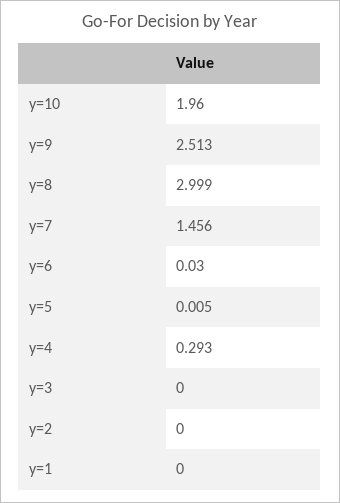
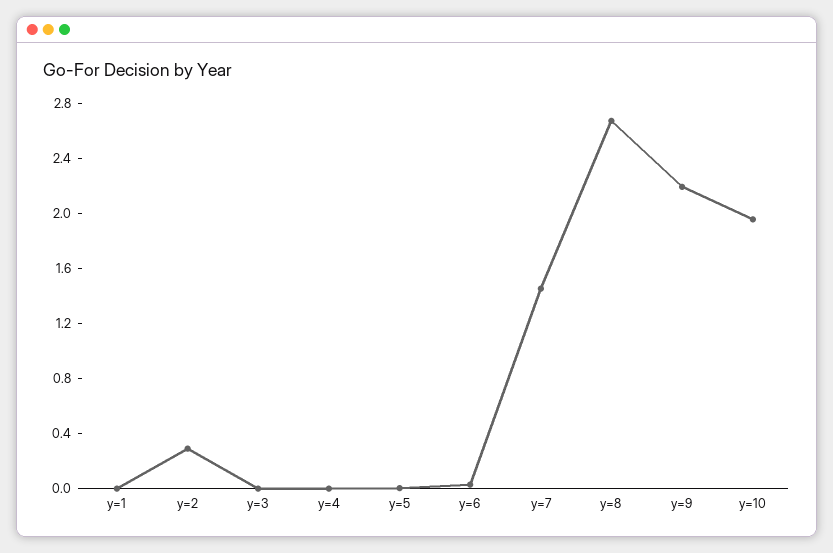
y=9: 2.513 -> 2.2
y=8: 2.999 -> 2.7
y=4: 0.293 -> 0
y=2: 0 -> 0.3

